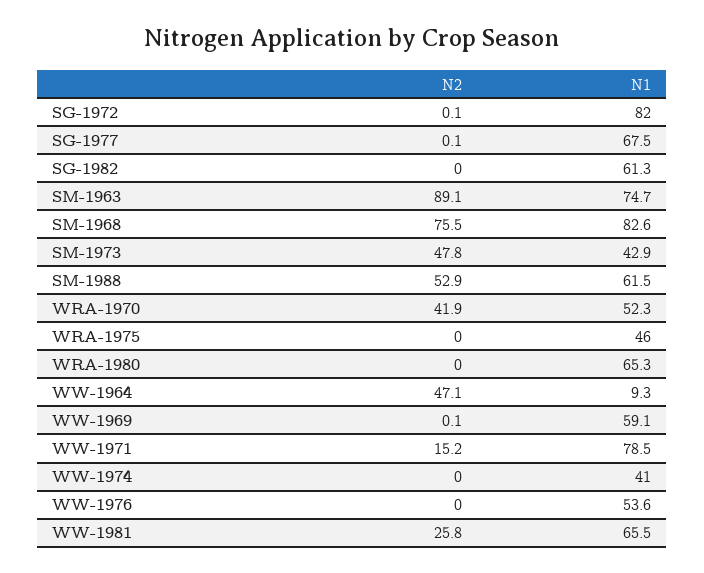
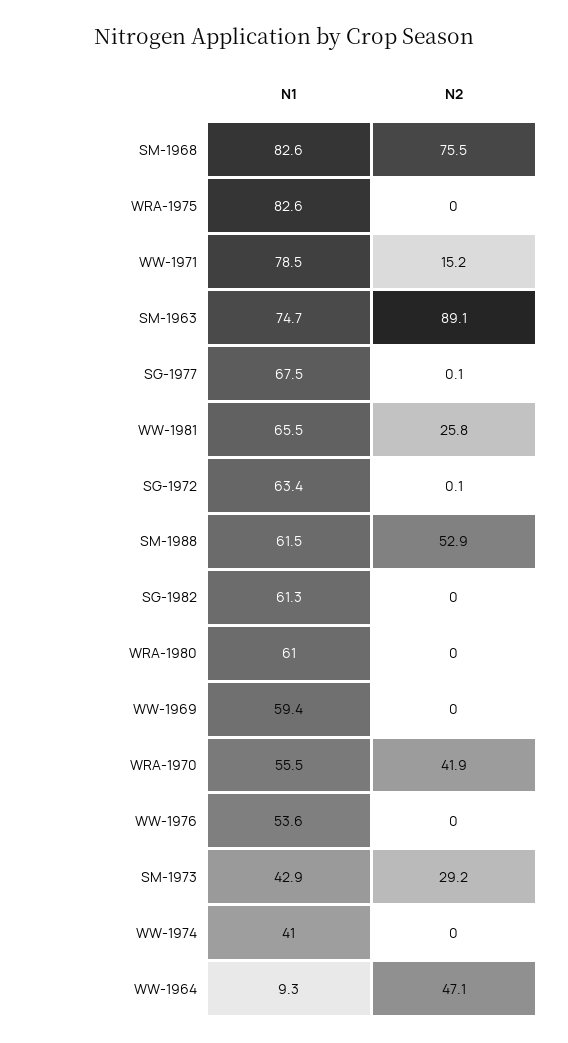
N1, SG-1972: 82 -> 63.4
N2, SM-1973: 47.8 -> 29.2
N1, WRA-1970: 52.3 -> 55.5
N1, WRA-1975: 46 -> 82.6
N1, WRA-1980: 65.3 -> 61
N2, WW-1969: 0.1 -> 0
N1, WW-1969: 59.1 -> 59.4

